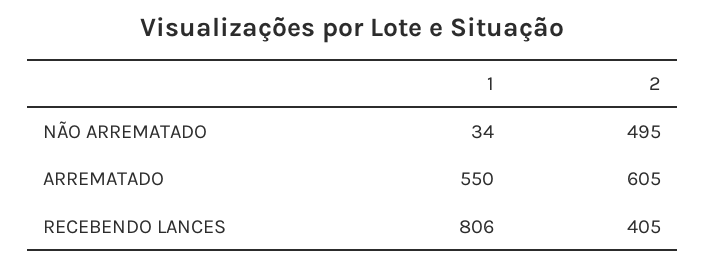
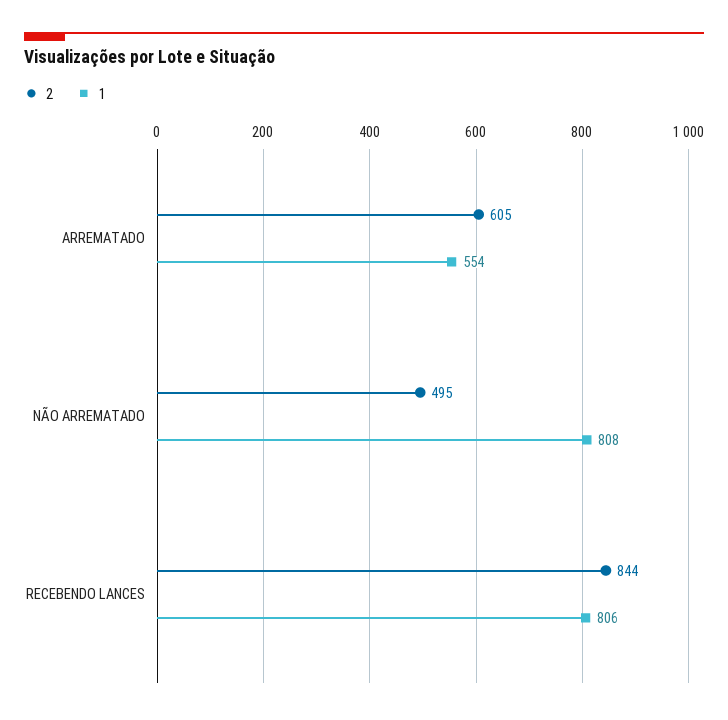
1, NÃO ARREMATADO: 34 -> 808
1, ARREMATADO: 550 -> 554
2, RECEBENDO LANCES: 405 -> 844

